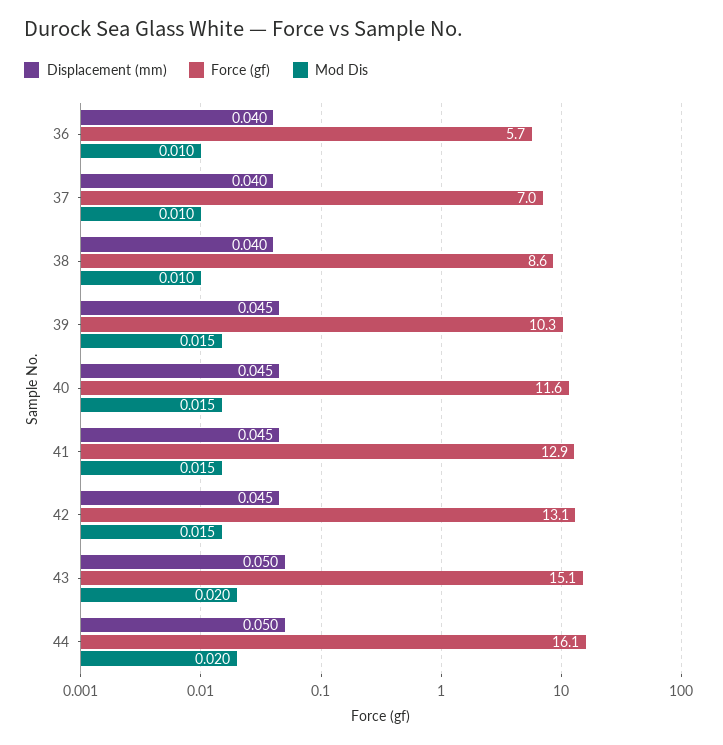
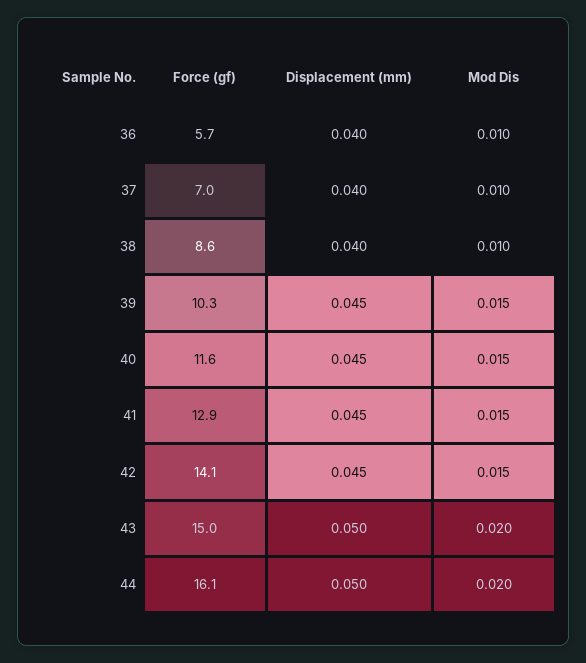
Force (gf), 42: 13.1 -> 14.1
Force (gf), 43: 15.1 -> 15

